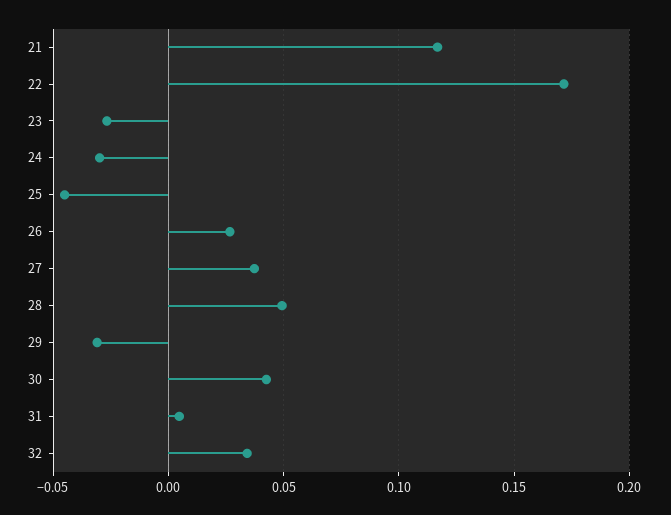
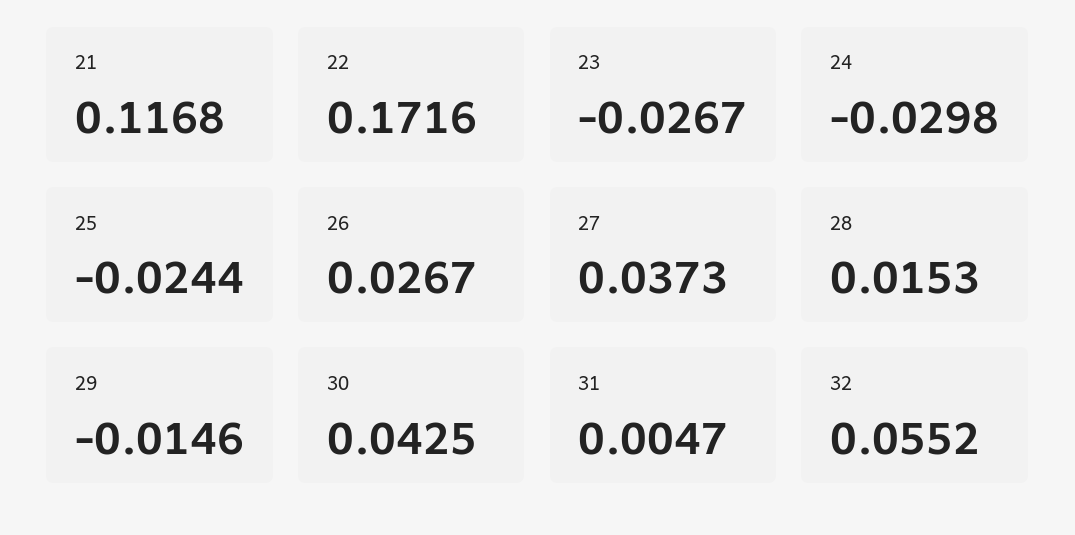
25: -0.045 -> -0.0244
28: 0.05 -> 0.0153
29: -0.03 -> -0.0146
32: 0.035 -> 0.0552

